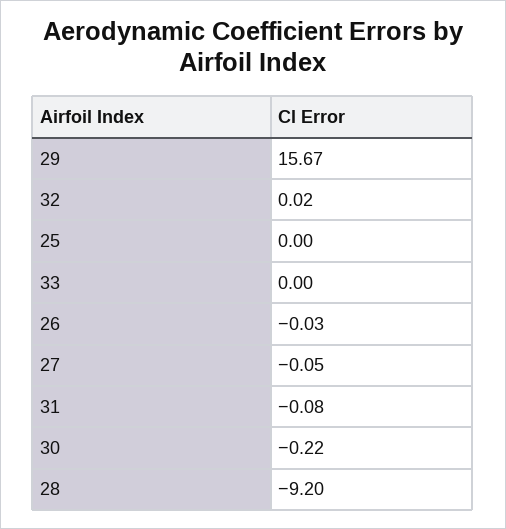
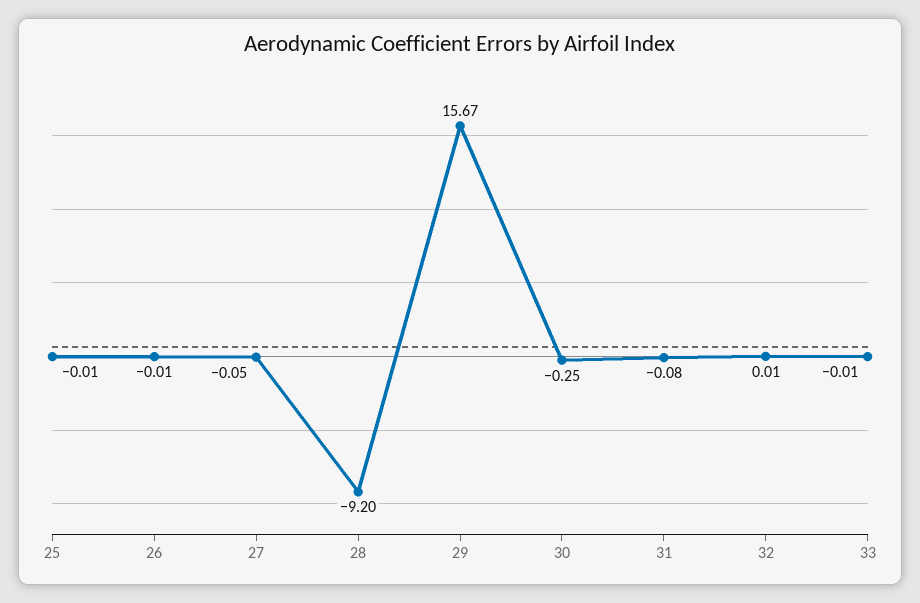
32: 0.02 -> 0.01
25: 0 -> -0.01
33: 0 -> -0.01
26: -0.03 -> -0.01
30: -0.22 -> -0.25

